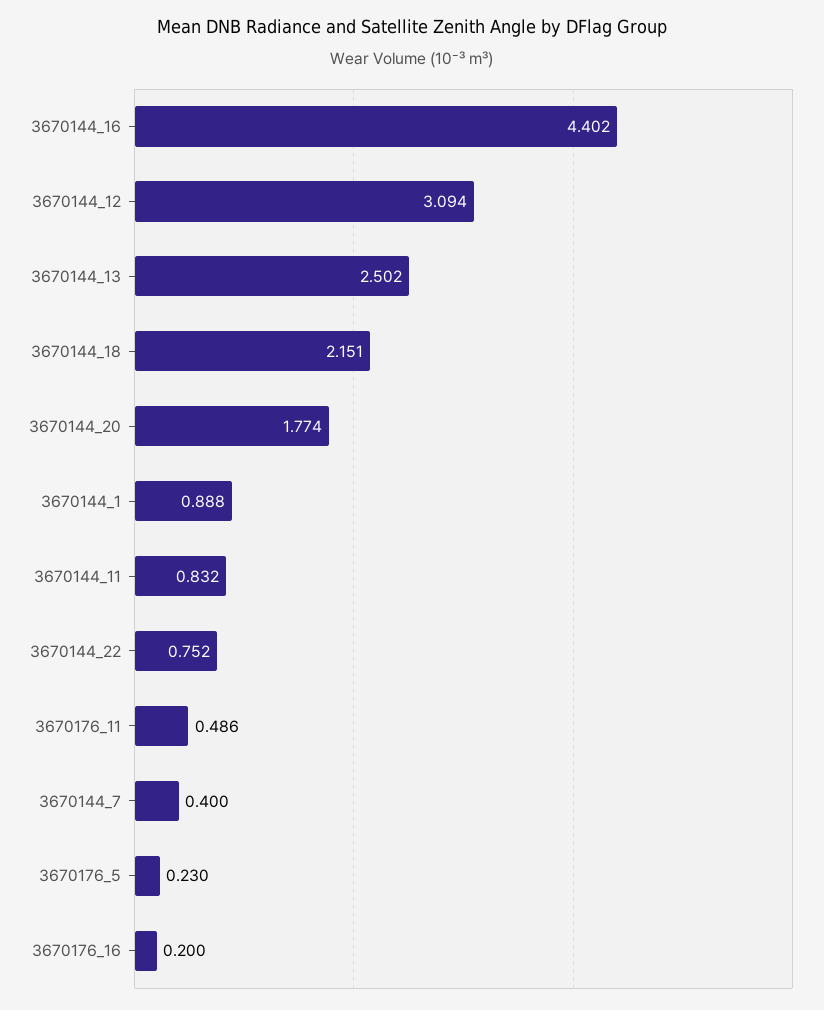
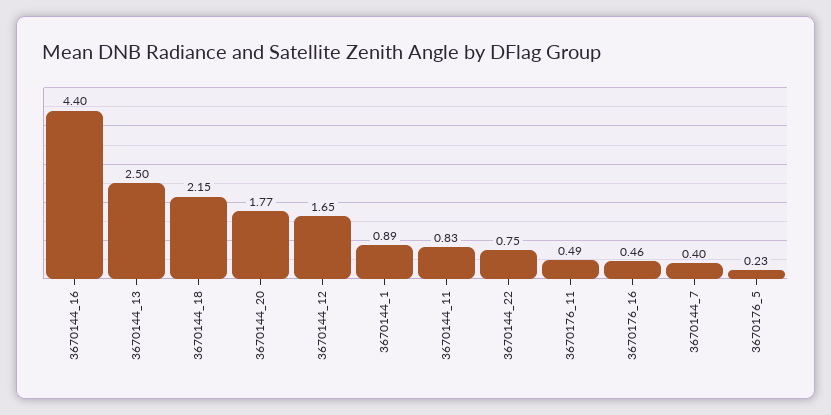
3670144_12: 3.094 -> 1.65
3670176_16: 0.2 -> 0.46

